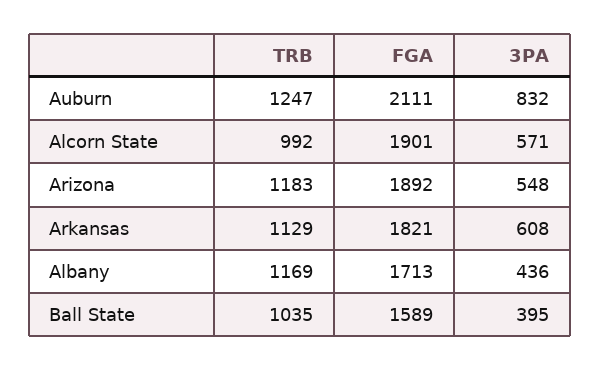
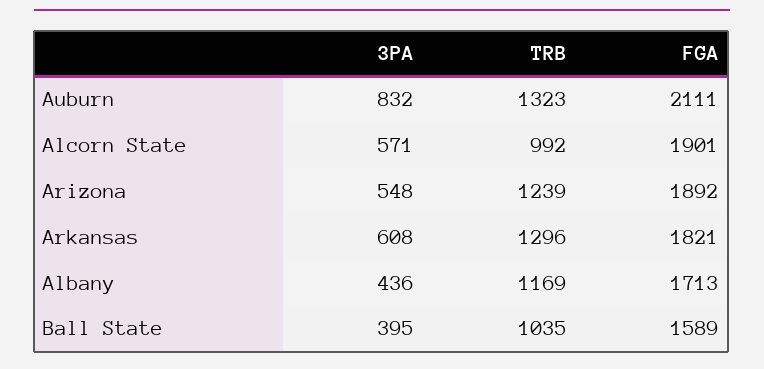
TRB, Auburn: 1247 -> 1323
TRB, Arizona: 1183 -> 1239
TRB, Arkansas: 1129 -> 1296

